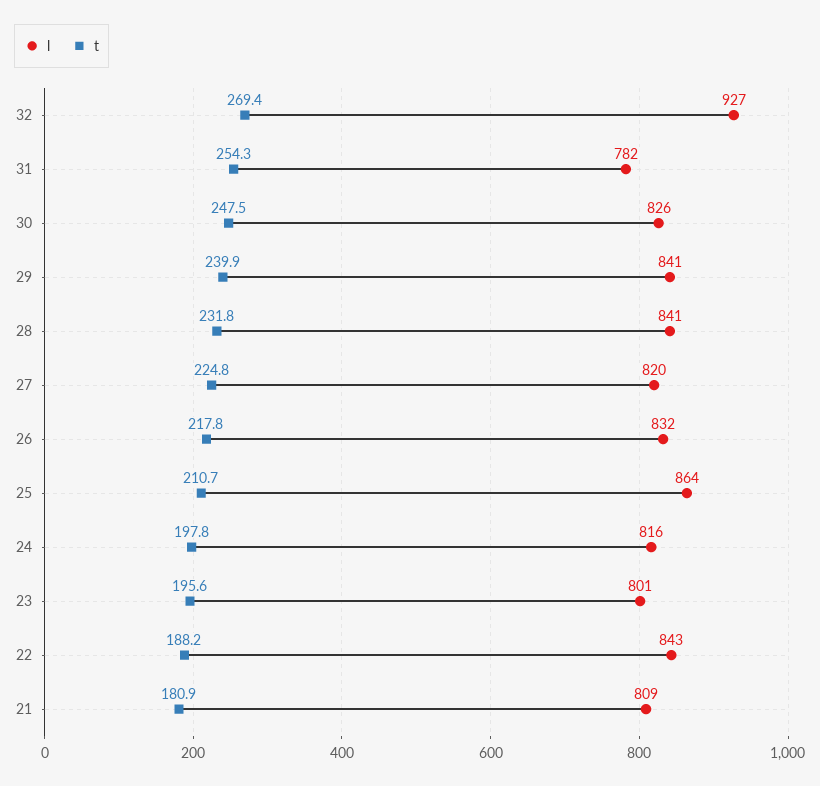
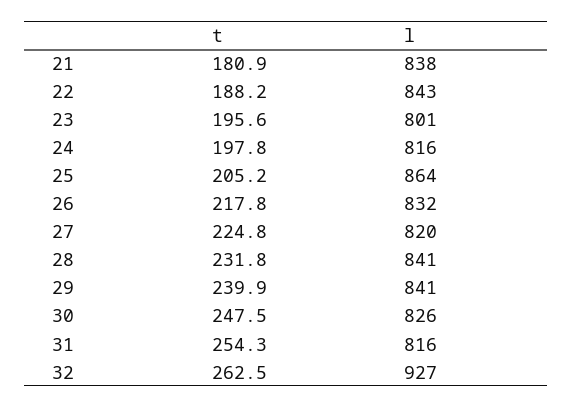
t, 32: 269.4 -> 262.5
l, 31: 782 -> 816
t, 25: 210.7 -> 205.2
l, 21: 809 -> 838

